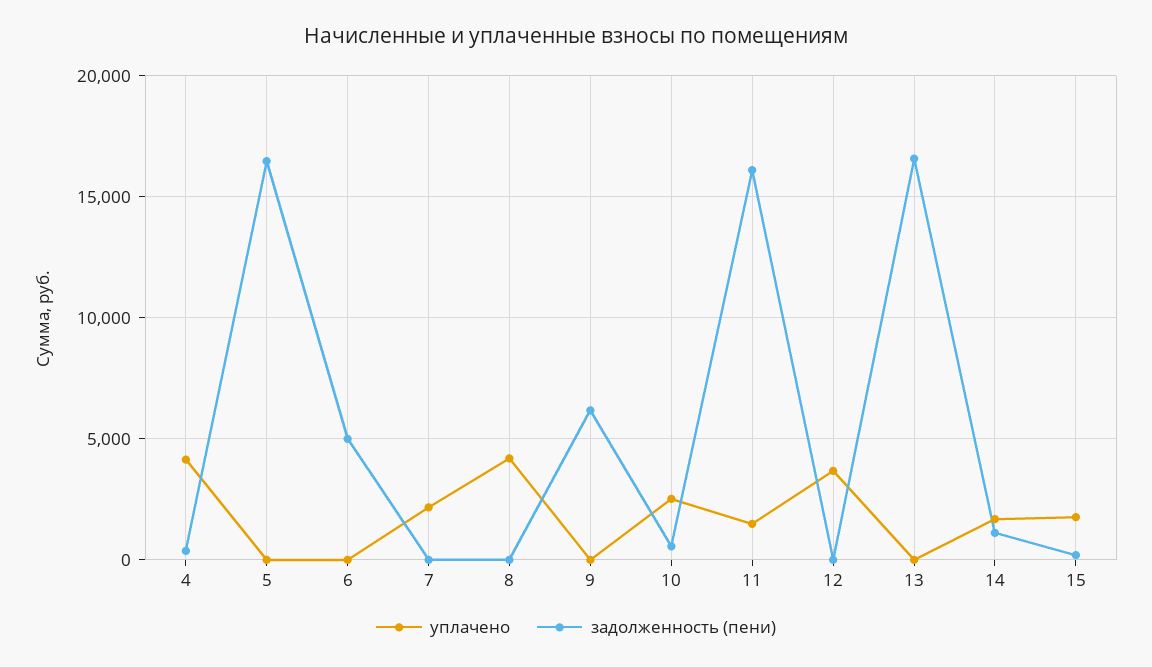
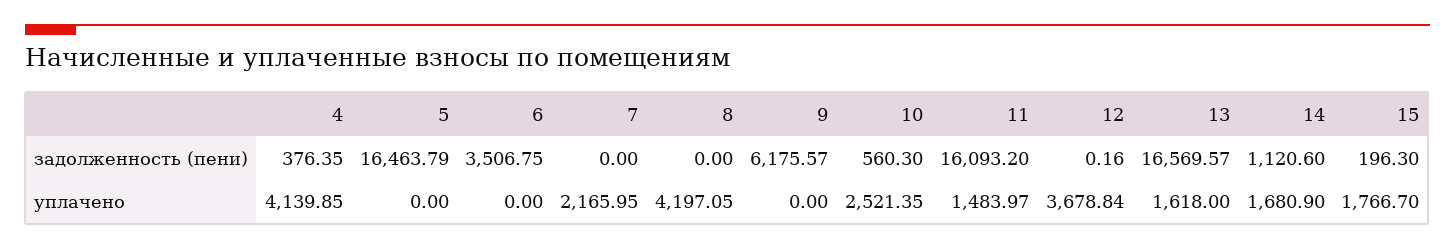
задолженность (пени), 6: 5000 -> 3506.75
уплачено, 13: 0 -> 1618

